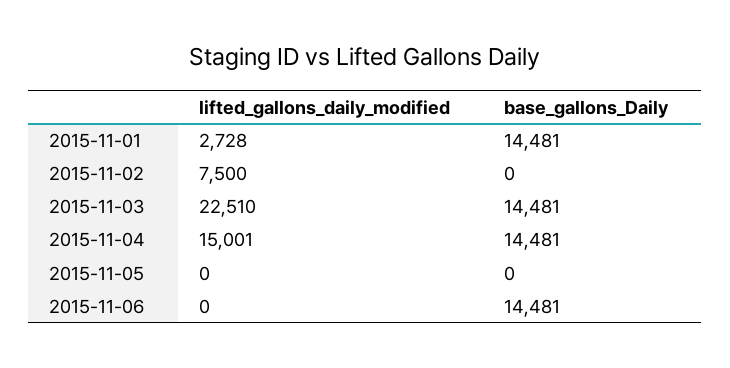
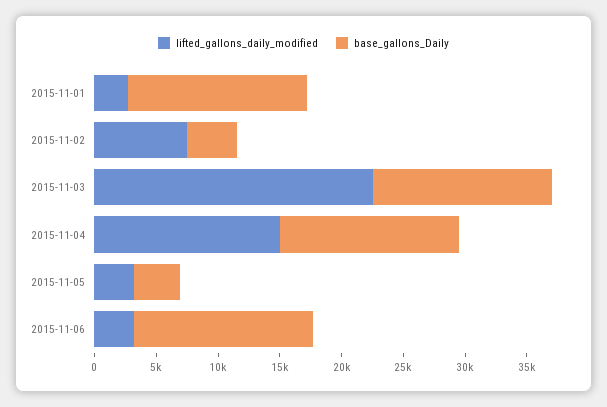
base_gallons_Daily, 2015-11-02: 0 -> 4000
lifted_gallons_daily_modified, 2015-11-05: 0 -> 3000
base_gallons_Daily, 2015-11-05: 0 -> 4000
lifted_gallons_daily_modified, 2015-11-06: 0 -> 3000

